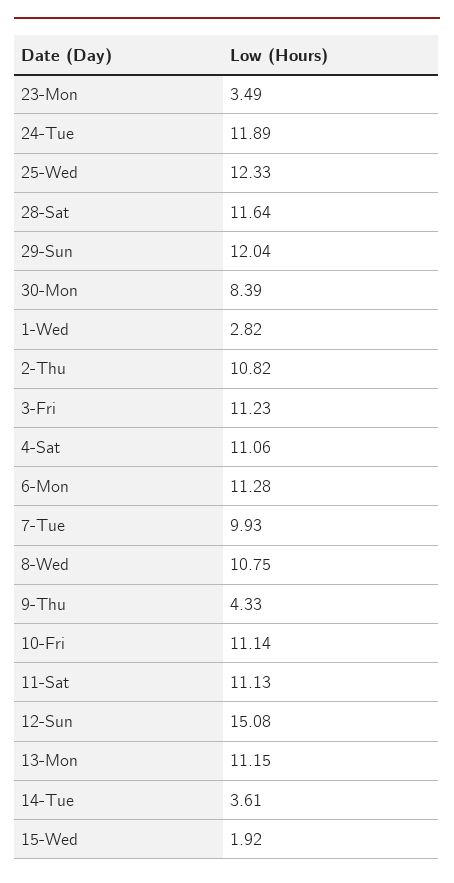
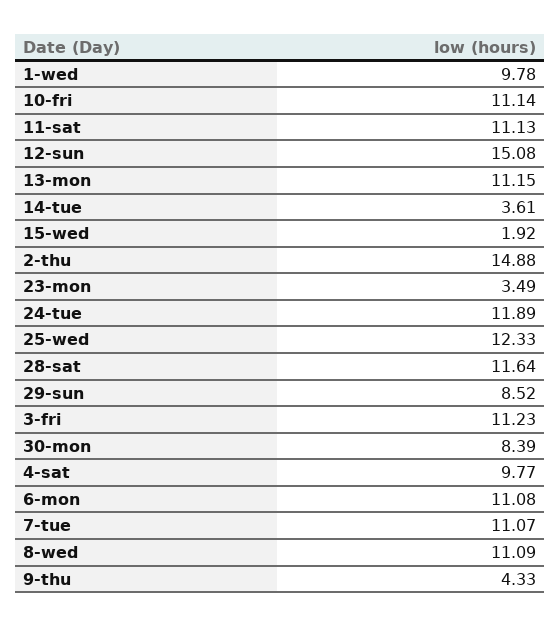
29-Sun: 12.04 -> 8.52
1-Wed: 2.82 -> 9.78
2-Thu: 10.82 -> 14.88
4-Sat: 11.06 -> 9.77
6-Mon: 11.28 -> 11.08
7-Tue: 9.93 -> 11.07
8-Wed: 10.75 -> 11.09

